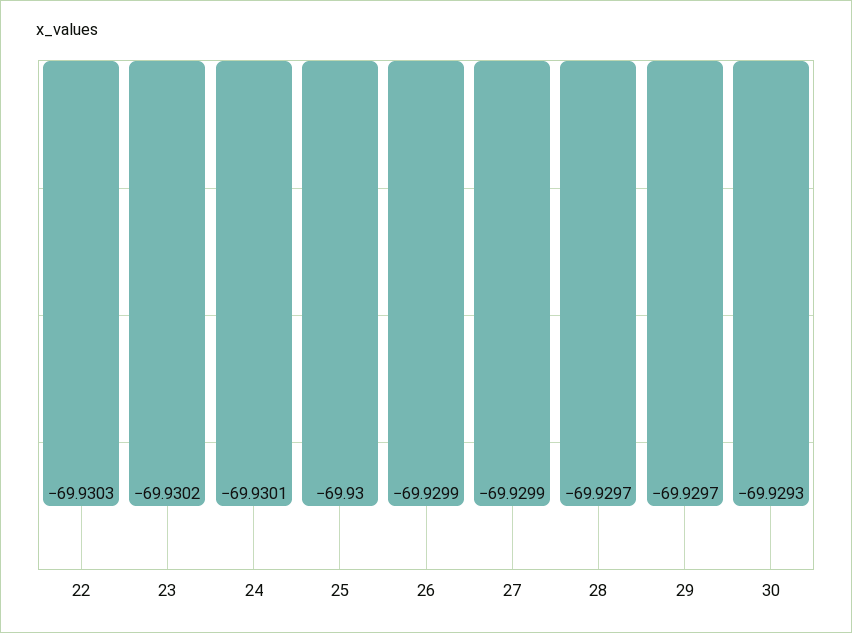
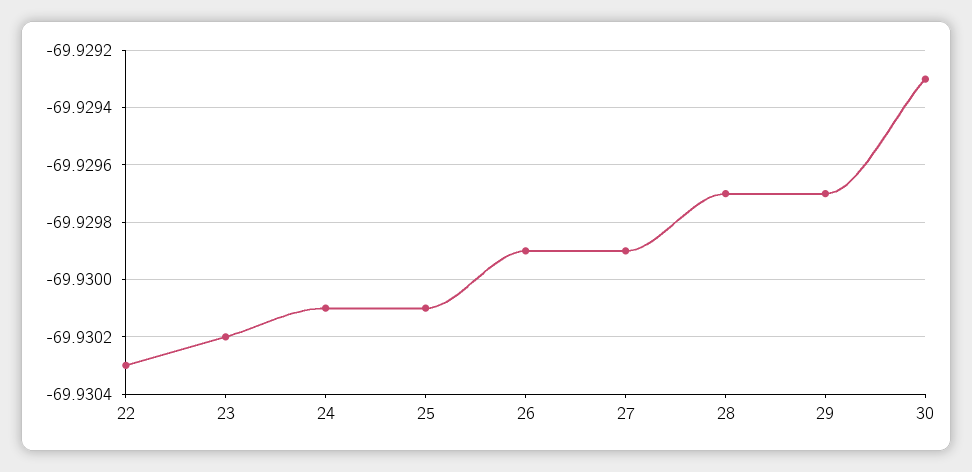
25: -69.93 -> -69.9301

